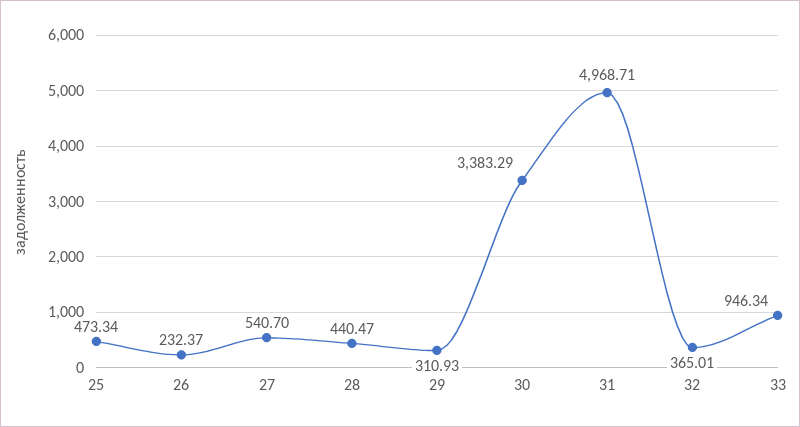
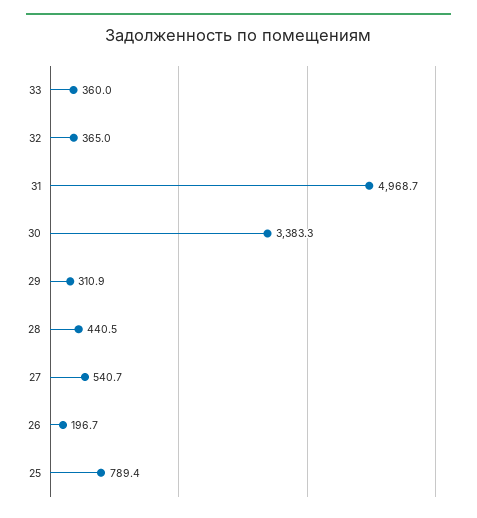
25: 473.34 -> 789.4
26: 232.37 -> 196.7
33: 946.34 -> 360

